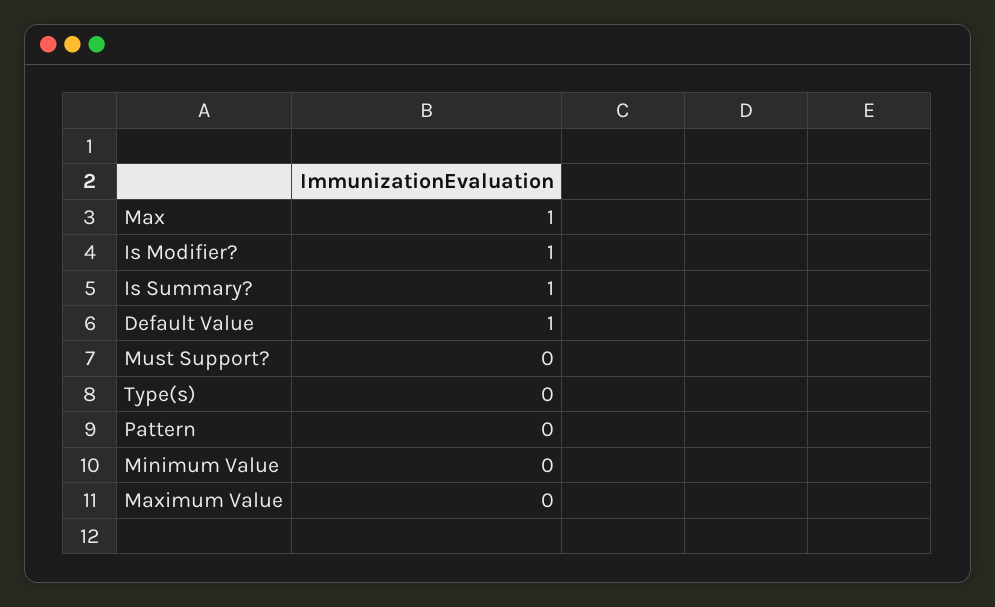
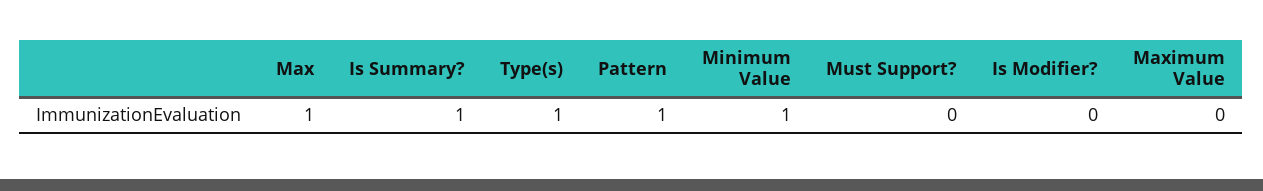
Is Modifier?: 1 -> 0
Default Value: 1 -> none
Type(s): 0 -> 1
Pattern: 0 -> 1
Minimum Value: 0 -> 1

